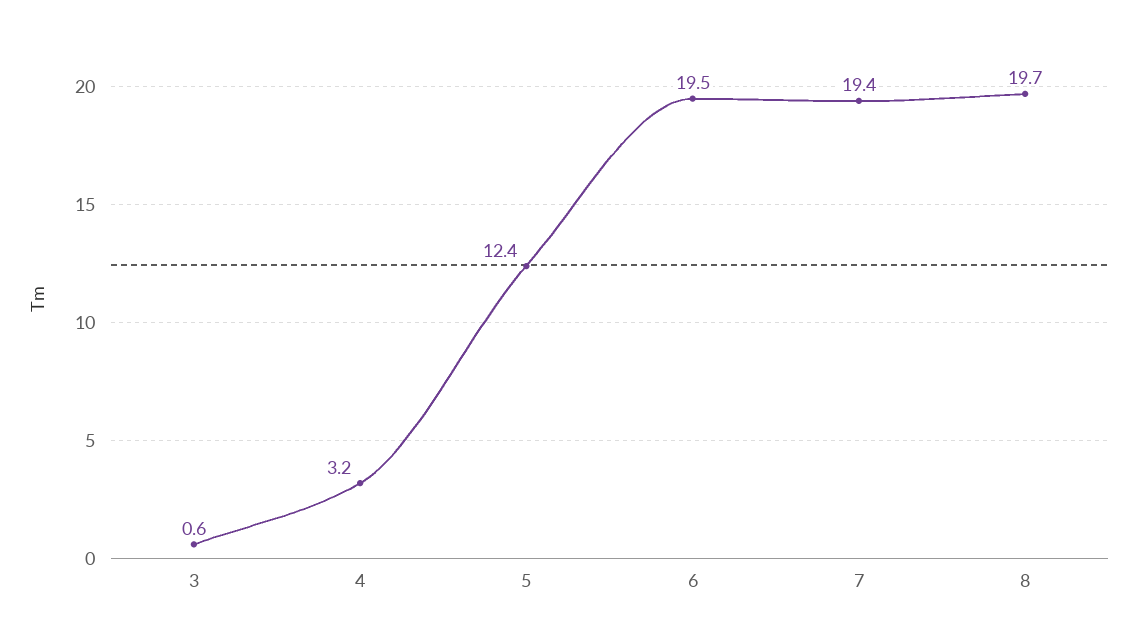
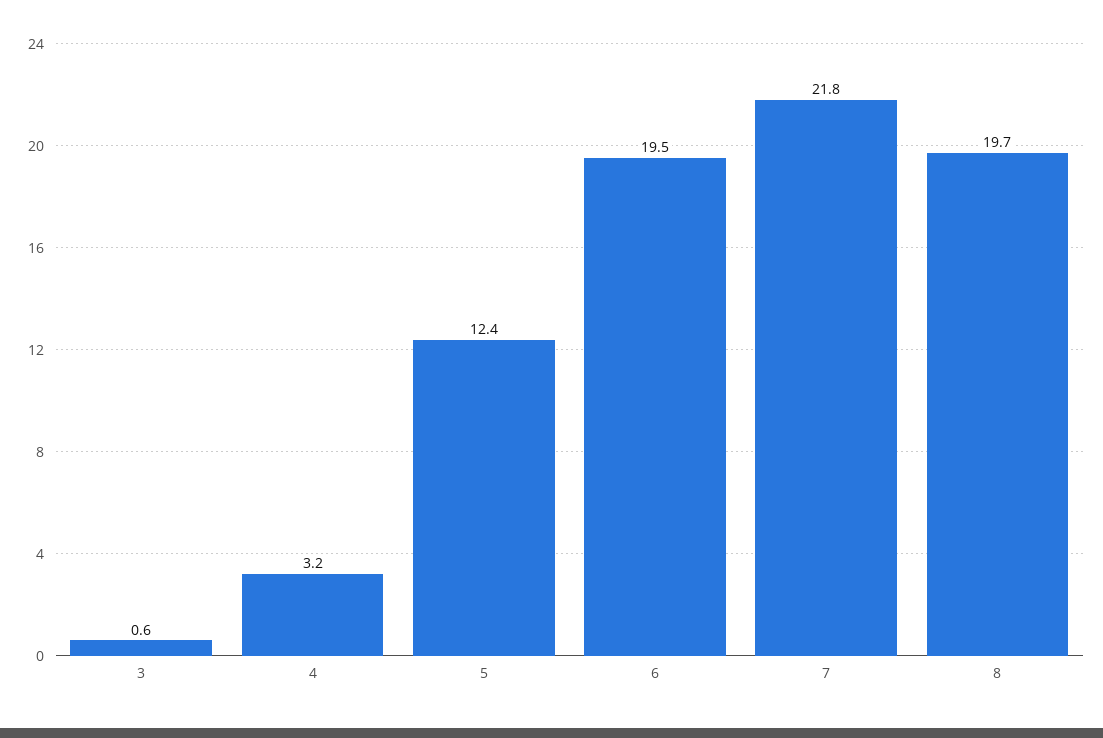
7: 19.4 -> 21.8

